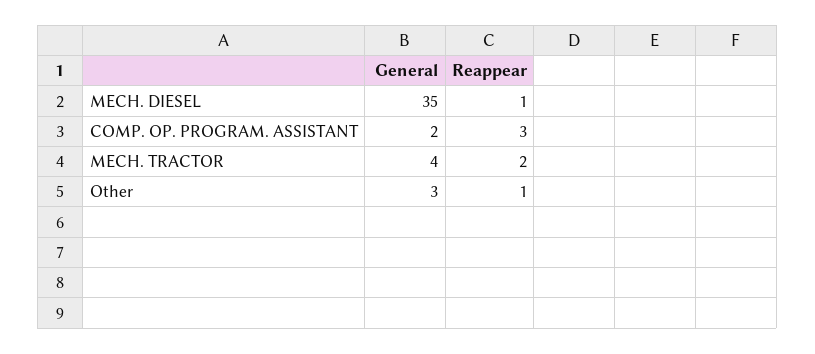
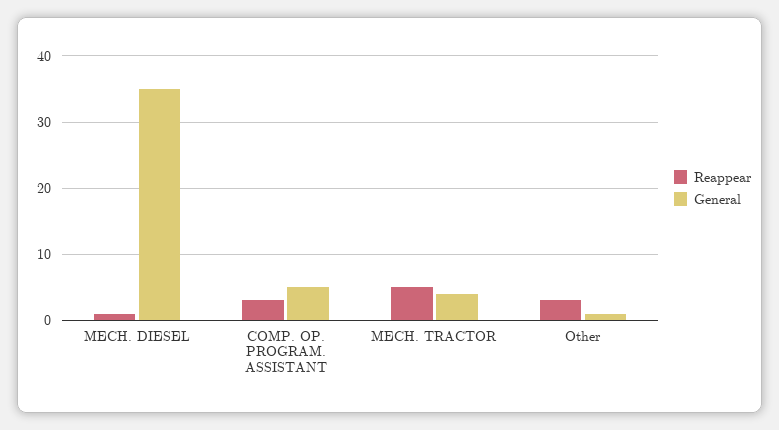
General, COMP. OP. PROGRAM. ASSISTANT: 2 -> 5
Reappear, MECH. TRACTOR: 2 -> 5
General, Other: 3 -> 1
Reappear, Other: 1 -> 3

